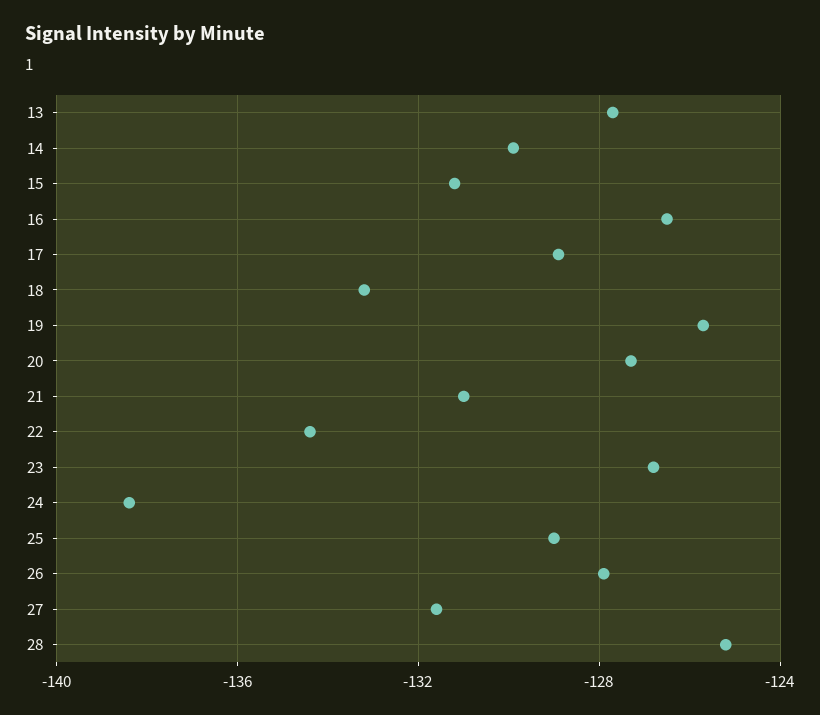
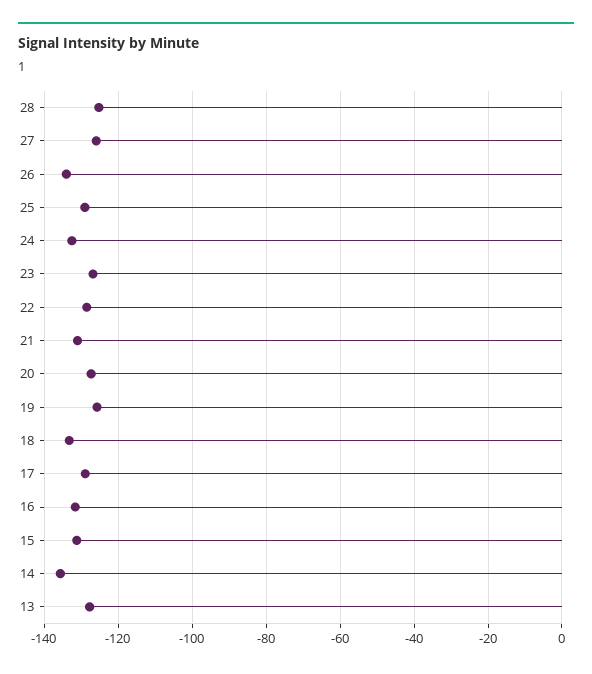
14: -130 -> -136
16: -126.5 -> -132
22: -134.5 -> -128
24: -138.5 -> -132
26: -128 -> -134
27: -131.5 -> -126

